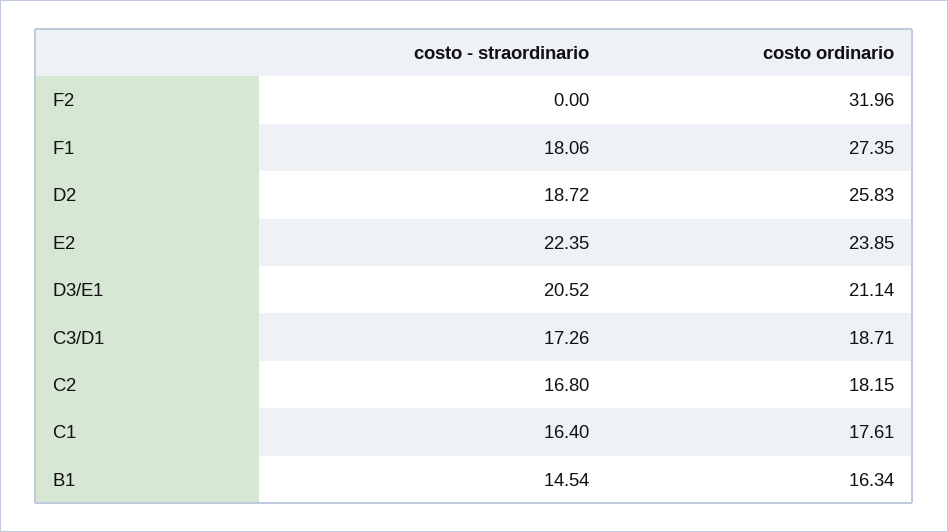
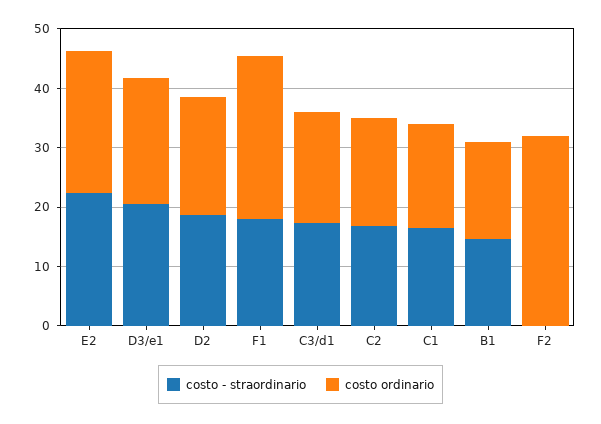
costo ordinario, D2: 25.83 -> 20

